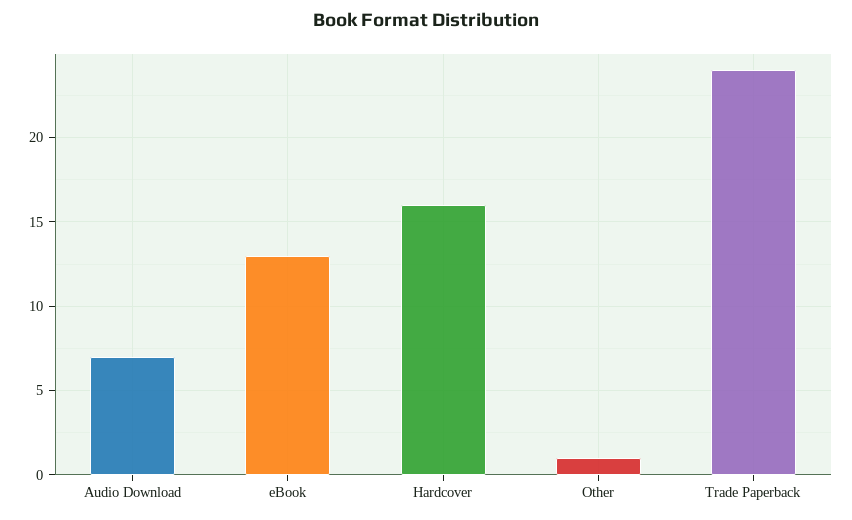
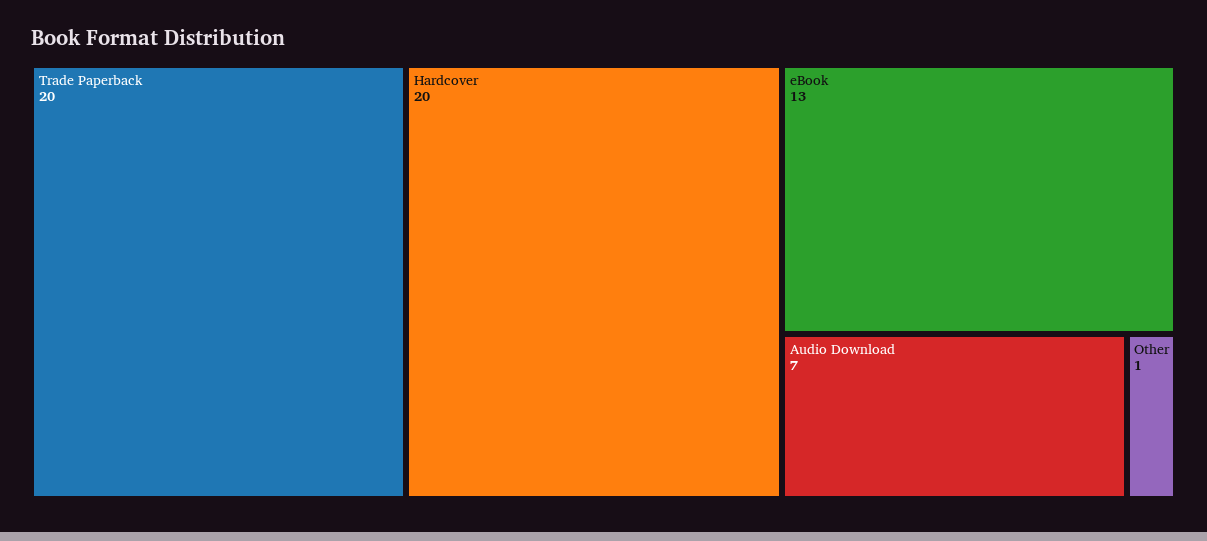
Hardcover: 16 -> 20
Trade Paperback: 24 -> 20

